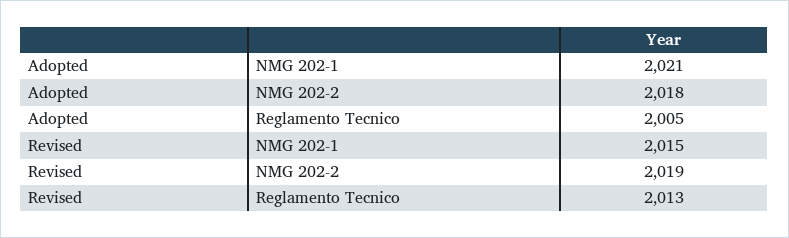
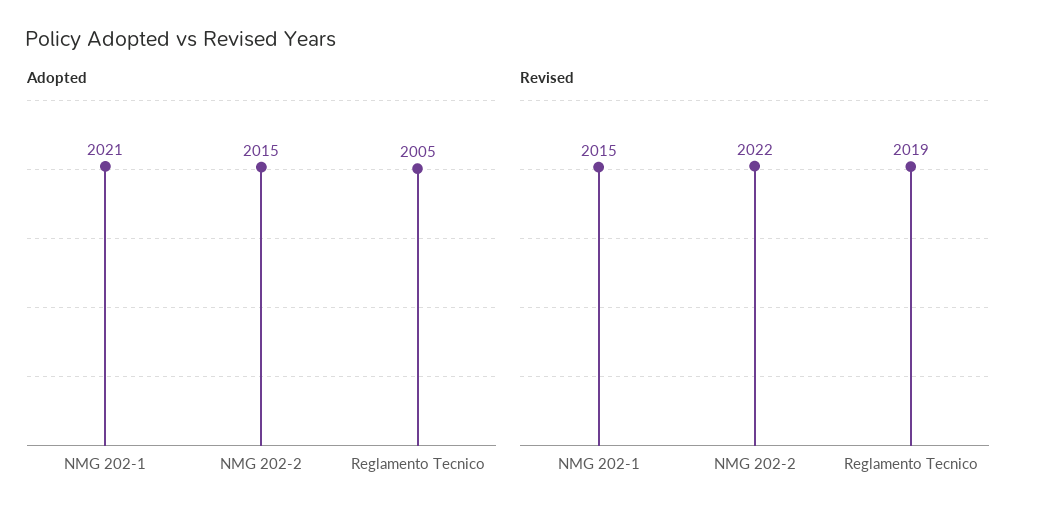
Adopted, NMG 202-2: 2018 -> 2015
Revised, NMG 202-2: 2019 -> 2022
Revised, Reglamento Tecnico: 2013 -> 2019

